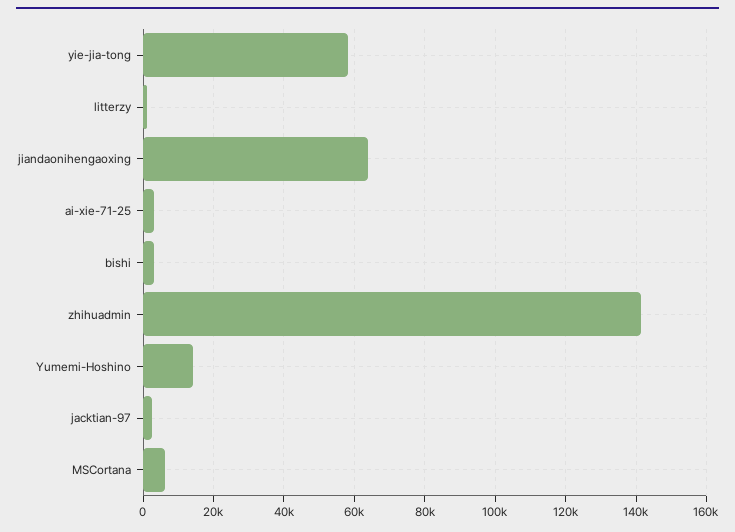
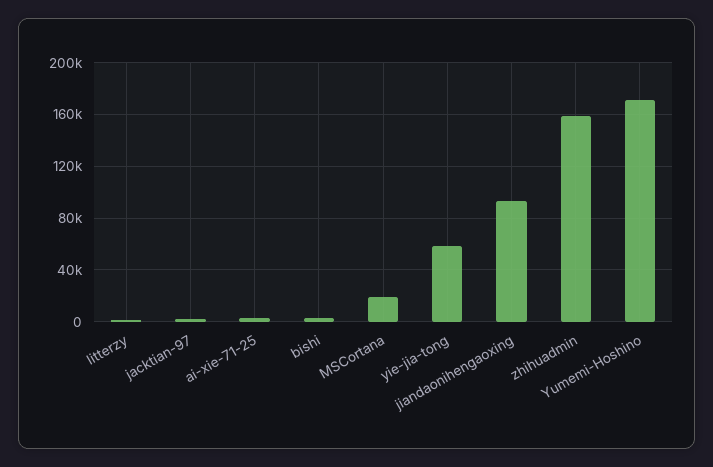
jiandaonihengaoxing: 64000 -> 95000
zhihuadmin: 142000 -> 160000
Yumemi-Hoshino: 14000 -> 170000
MSCortana: 6000 -> 20000

